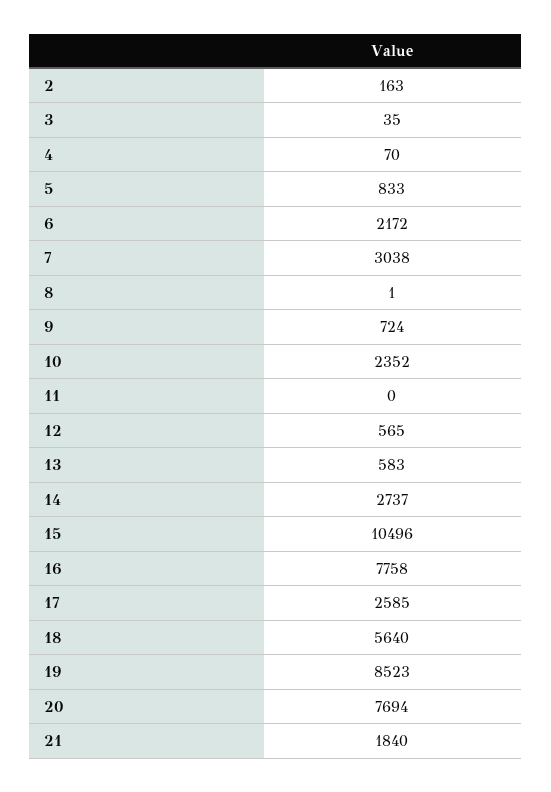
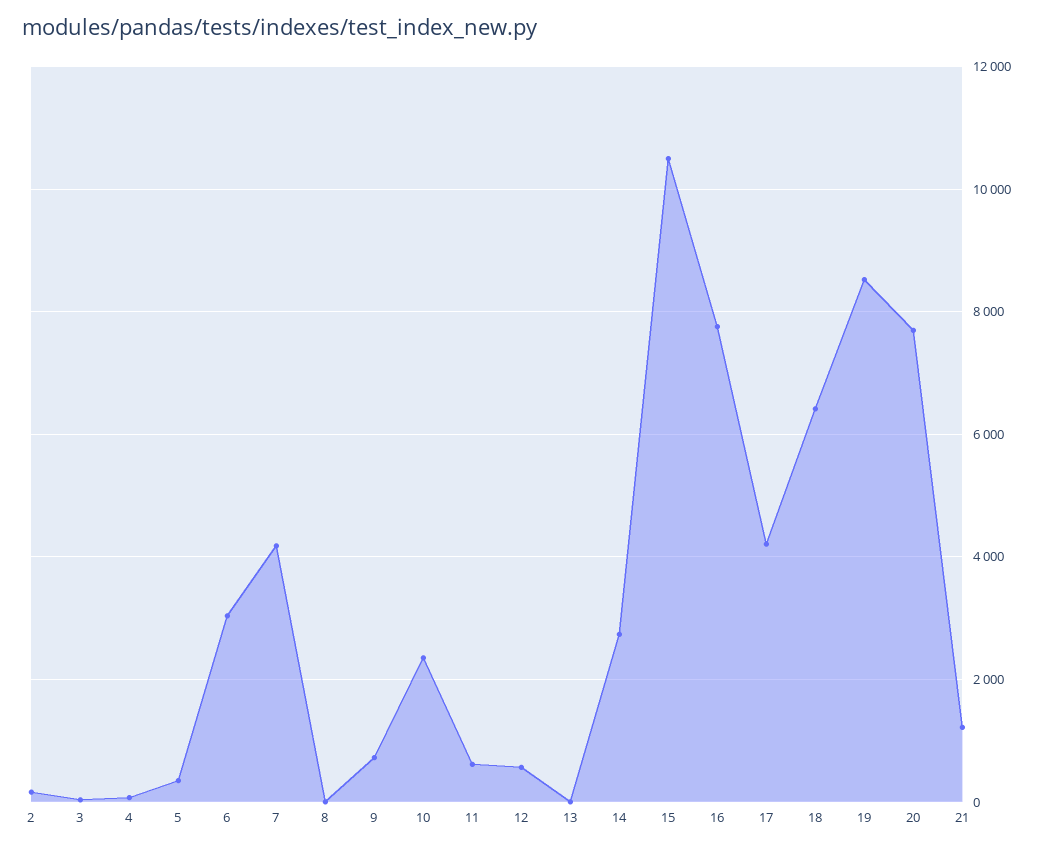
5: 833 -> 400
6: 2172 -> 3000
7: 3038 -> 4200
11: 0 -> 600
13: 583 -> 0
17: 2585 -> 4200
18: 5640 -> 6400
21: 1840 -> 1200

